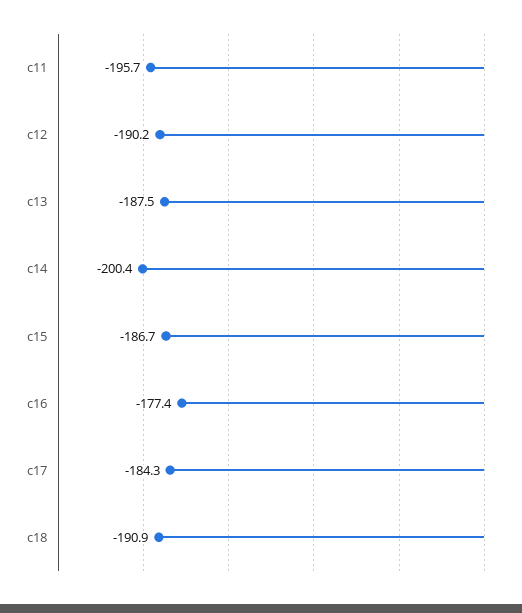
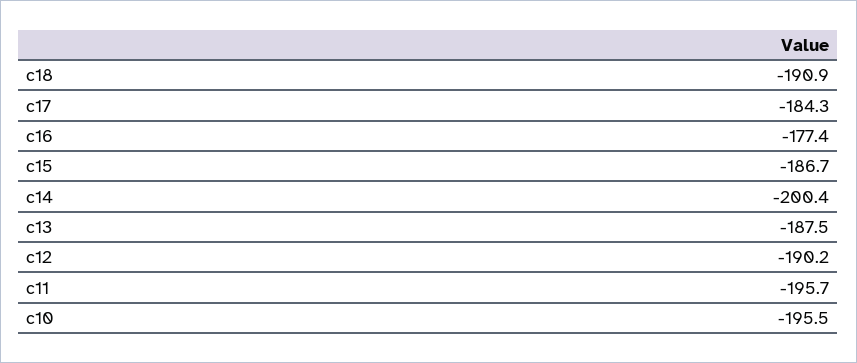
c10: none -> -195.5

